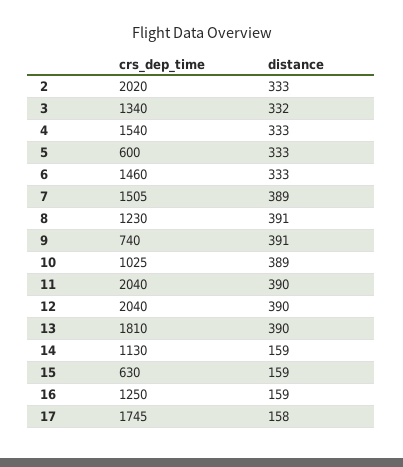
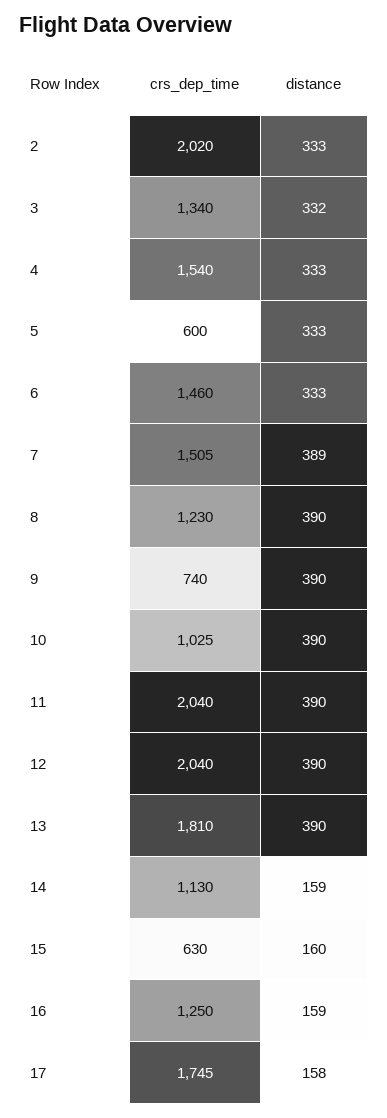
distance, 8: 391 -> 390
distance, 9: 391 -> 390
distance, 10: 389 -> 390
distance, 15: 159 -> 160

